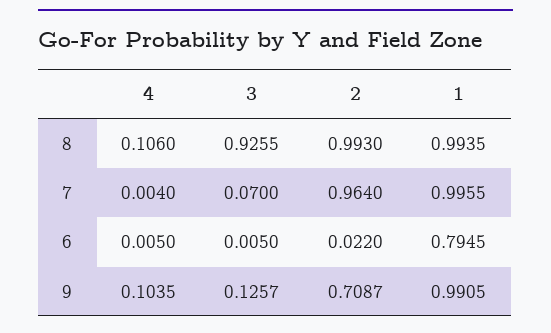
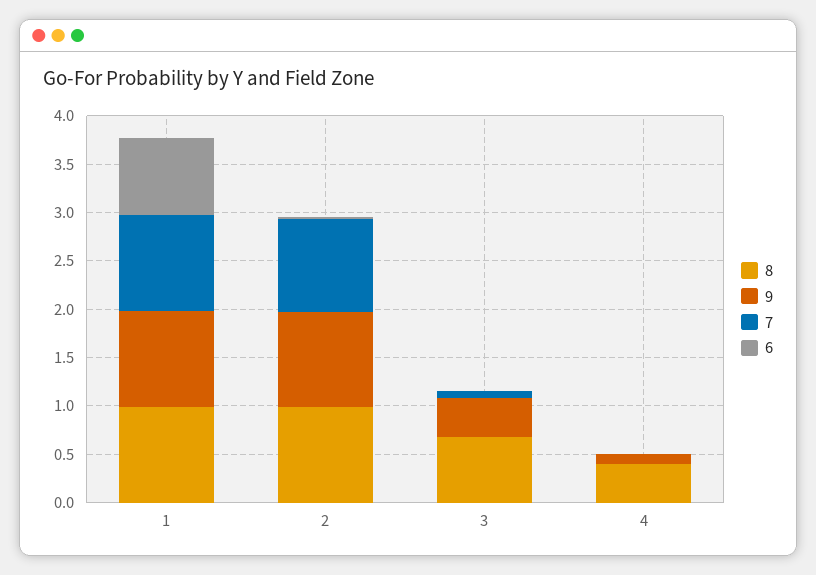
8, 4: 0.106 -> 0.4
8, 3: 0.9255 -> 0.7
9, 3: 0.1257 -> 0.4
9, 2: 0.7087 -> 1

